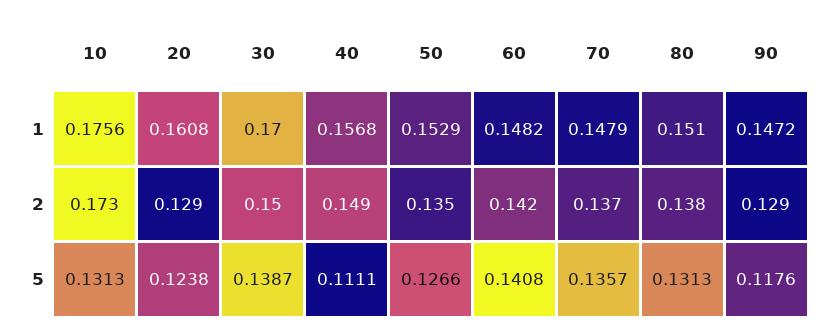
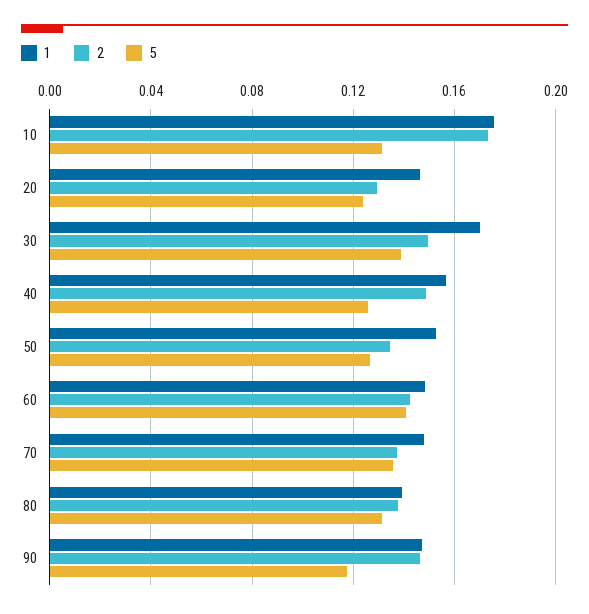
1, 20: 0.1608 -> 0.145
1, 80: 0.151 -> 0.14
2, 90: 0.129 -> 0.145
5, 40: 0.1111 -> 0.125

